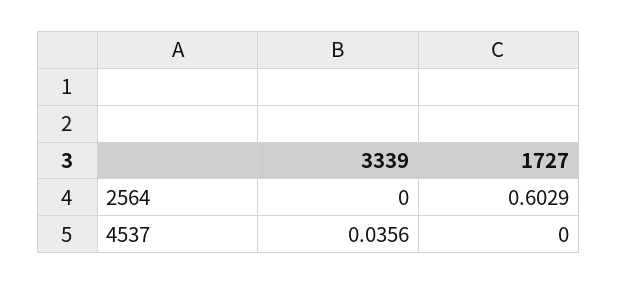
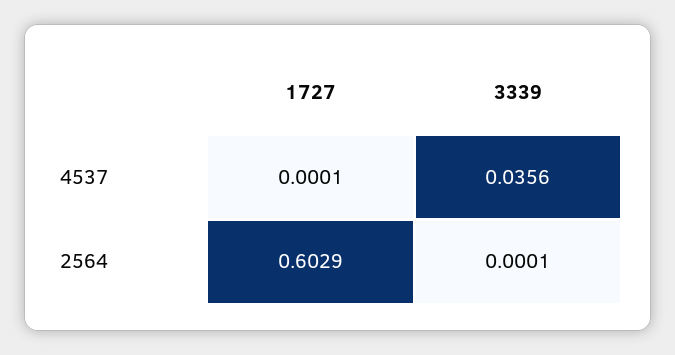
3339, 2564: 0 -> 0.0001
1727, 4537: 0 -> 0.0001

